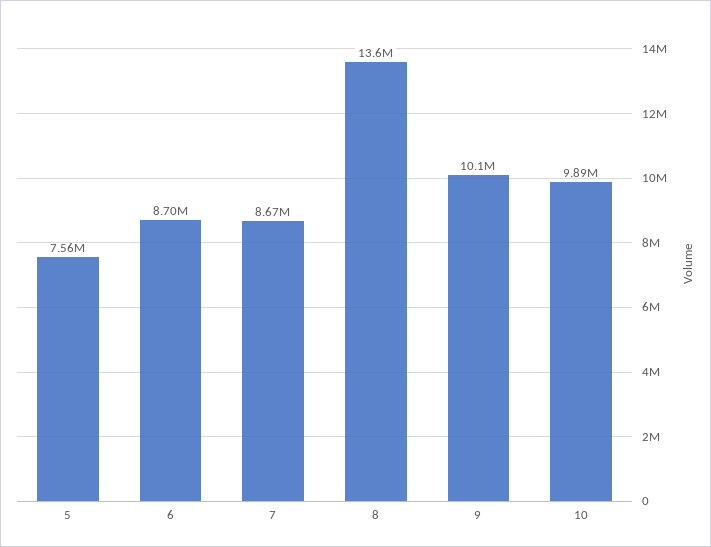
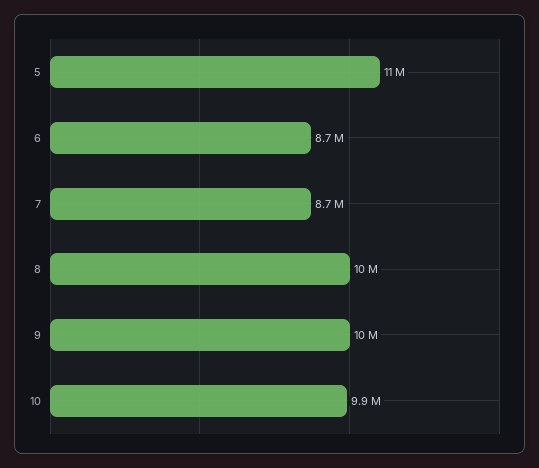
5: 7560000 -> 11000000
8: 13600000 -> 10000000

